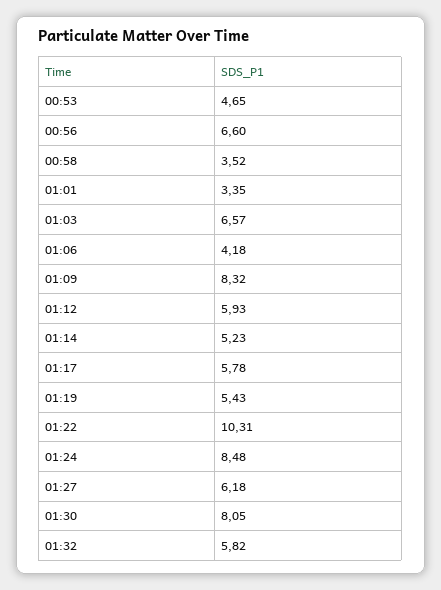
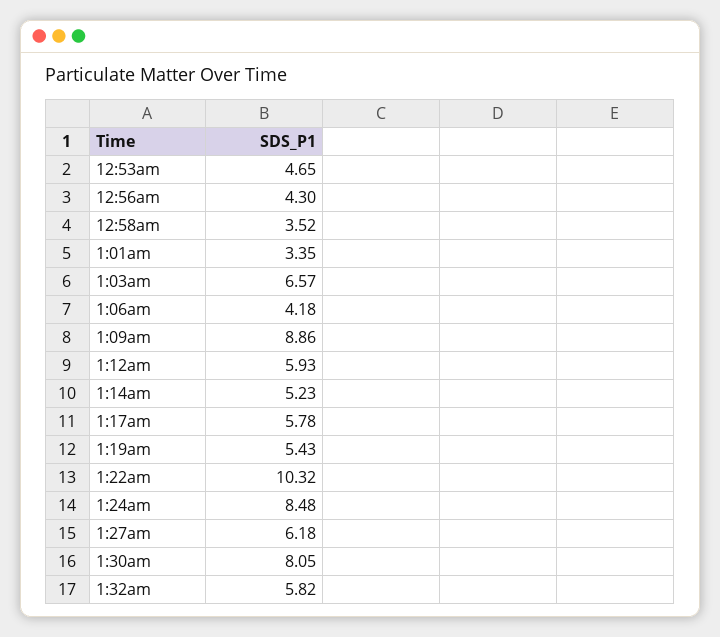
00:56: 6.6 -> 4.3
01:09: 8.32 -> 8.86
01:22: 10.31 -> 10.32

